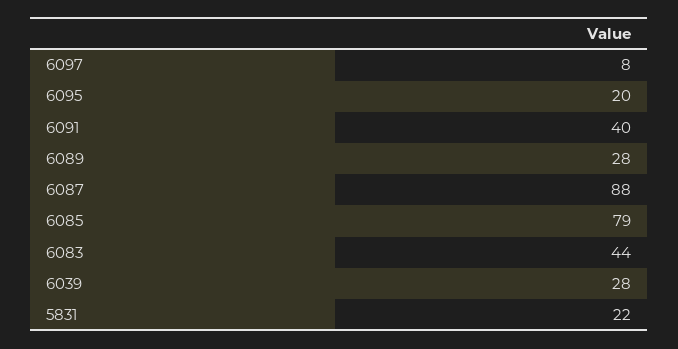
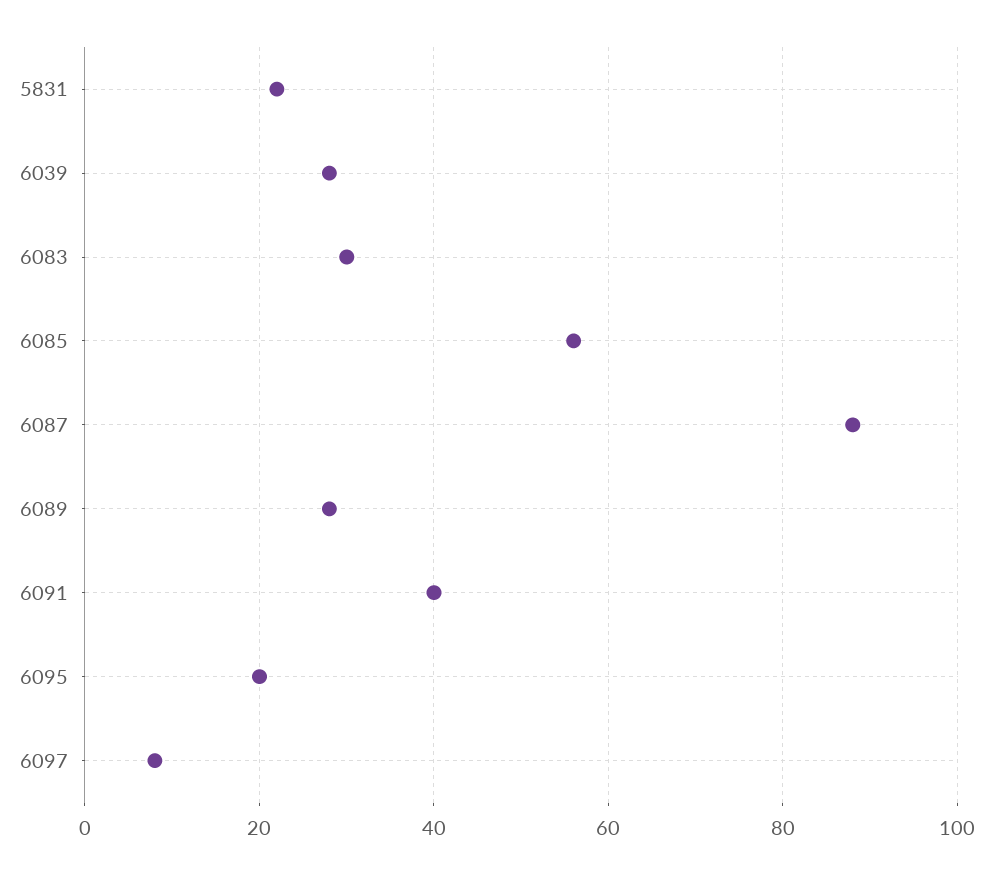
6085: 79 -> 55
6083: 44 -> 30

